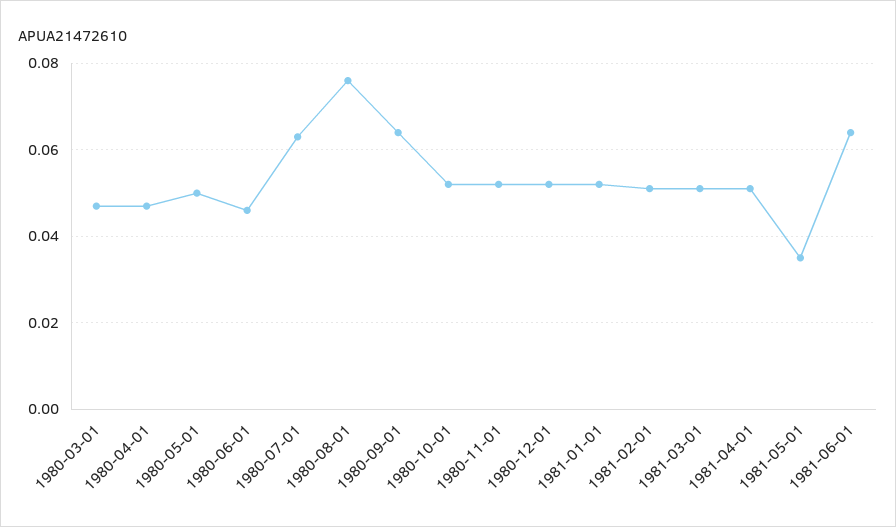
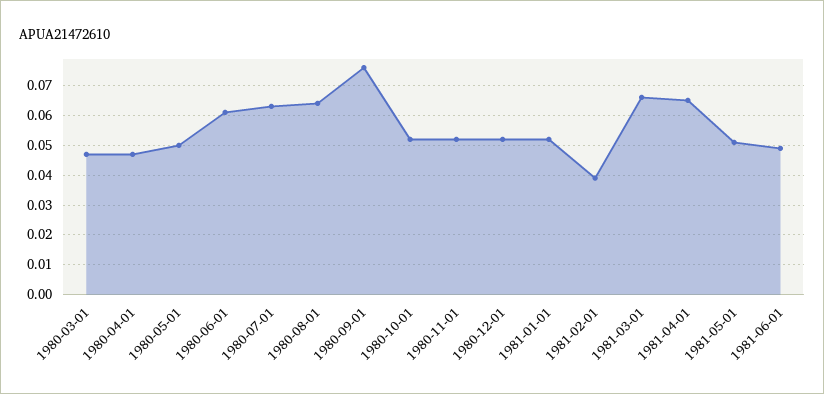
1980-06-01: 0.045 -> 0.06
1980-08-01: 0.075 -> 0.065
1980-09-01: 0.065 -> 0.075
1981-02-01: 0.05 -> 0.04
1981-03-01: 0.05 -> 0.065
1981-04-01: 0.05 -> 0.065
1981-05-01: 0.035 -> 0.05
1981-06-01: 0.065 -> 0.05

